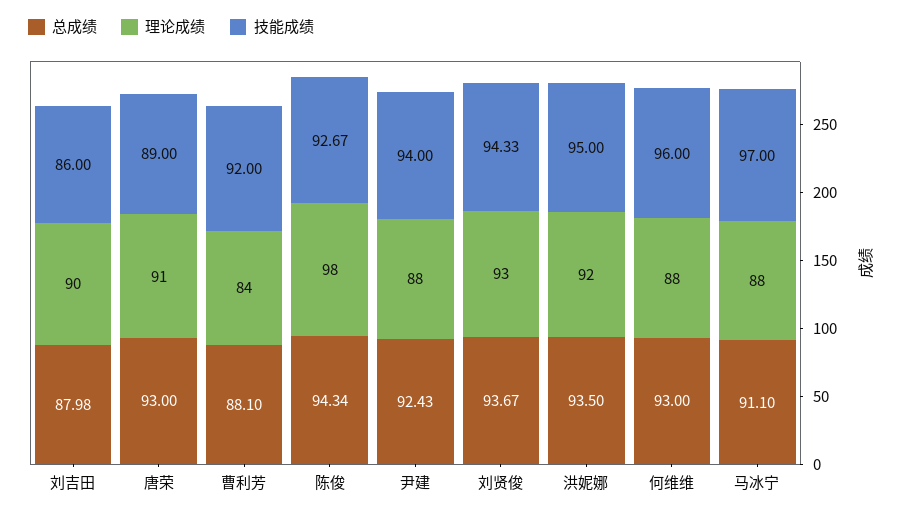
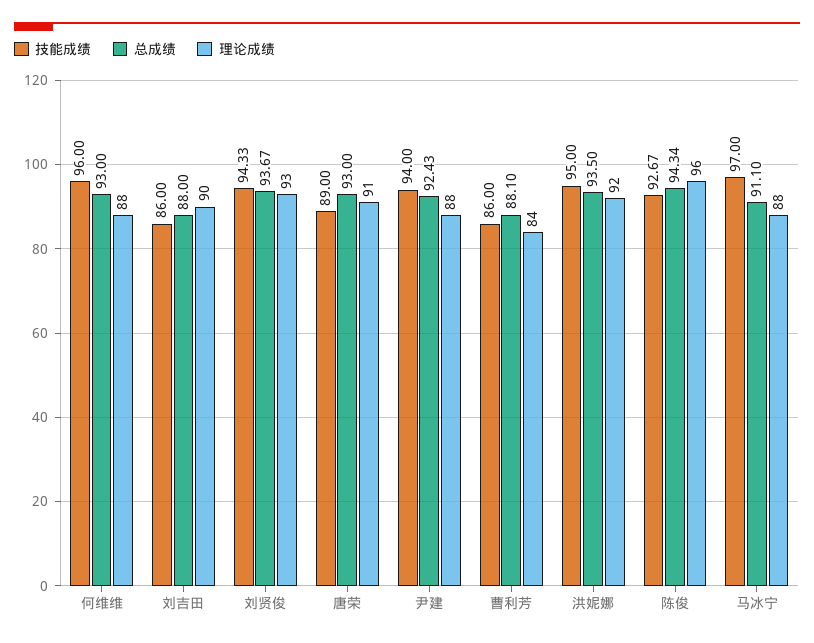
总成绩, 刘吉田: 87.98 -> 88
技能成绩, 曹利芳: 92 -> 86
理论成绩, 陈俊: 98 -> 96

